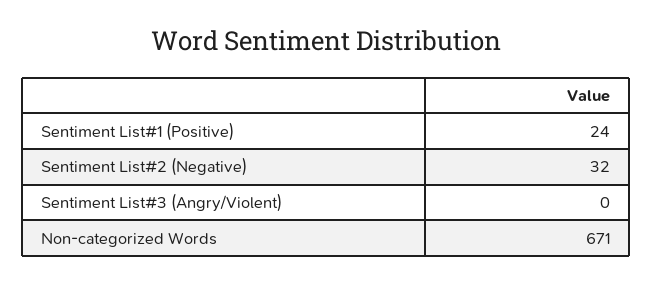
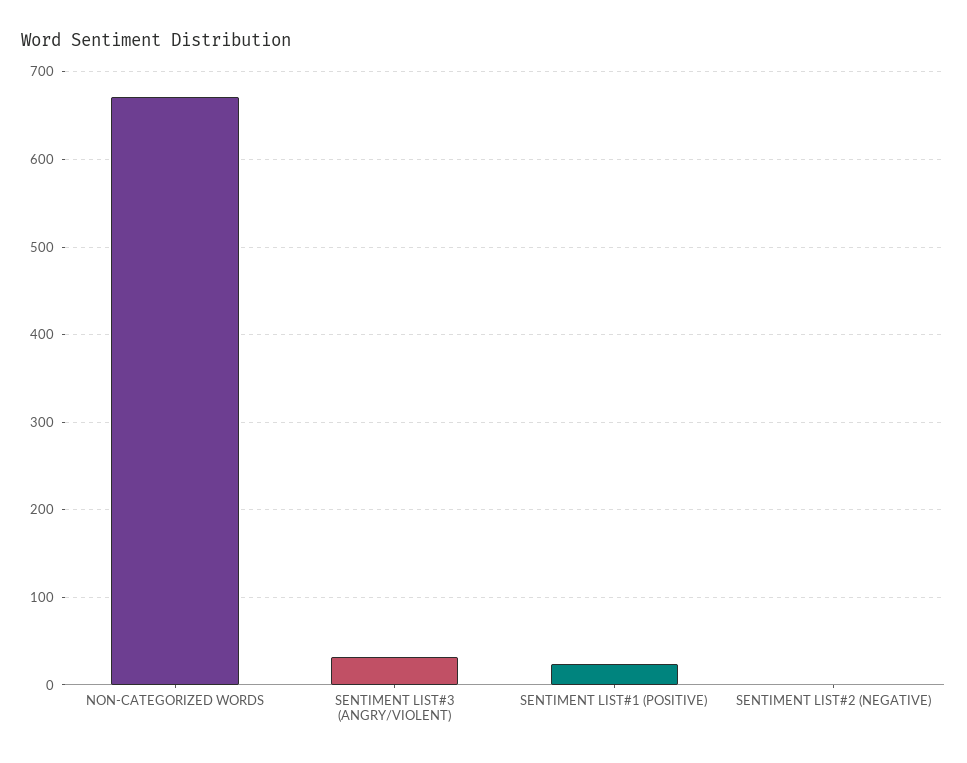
Sentiment List#2 (Negative): 32 -> 0
Sentiment List#3 (Angry/Violent): 0 -> 30

